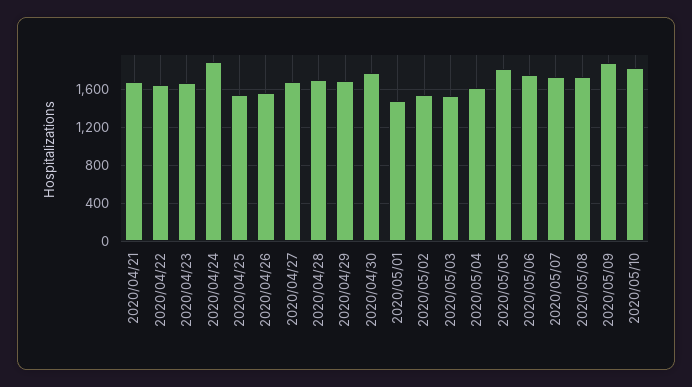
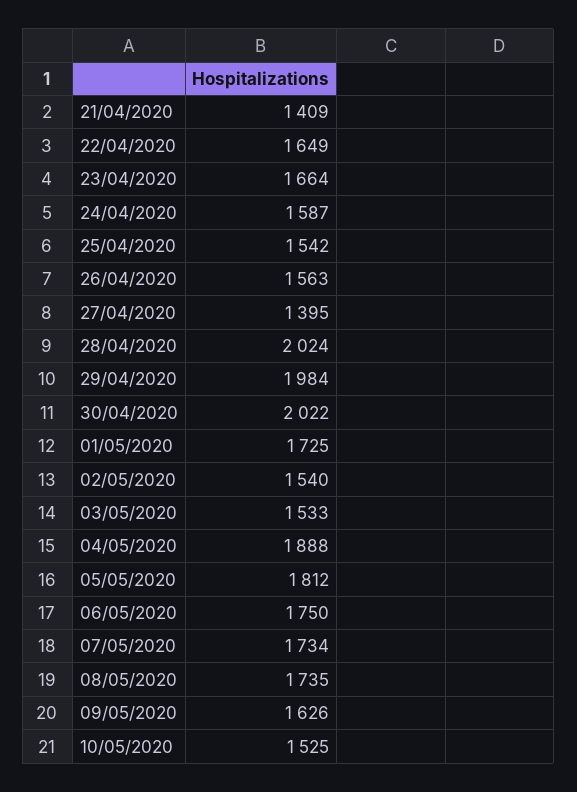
2020/04/21: 1700 -> 1409
2020/04/24: 1900 -> 1587
2020/04/27: 1700 -> 1395
2020/04/28: 1700 -> 2024
2020/04/29: 1700 -> 1984
2020/04/30: 1800 -> 2022
2020/05/01: 1500 -> 1725
2020/05/04: 1600 -> 1888
2020/05/09: 1900 -> 1626
2020/05/10: 1800 -> 1525

